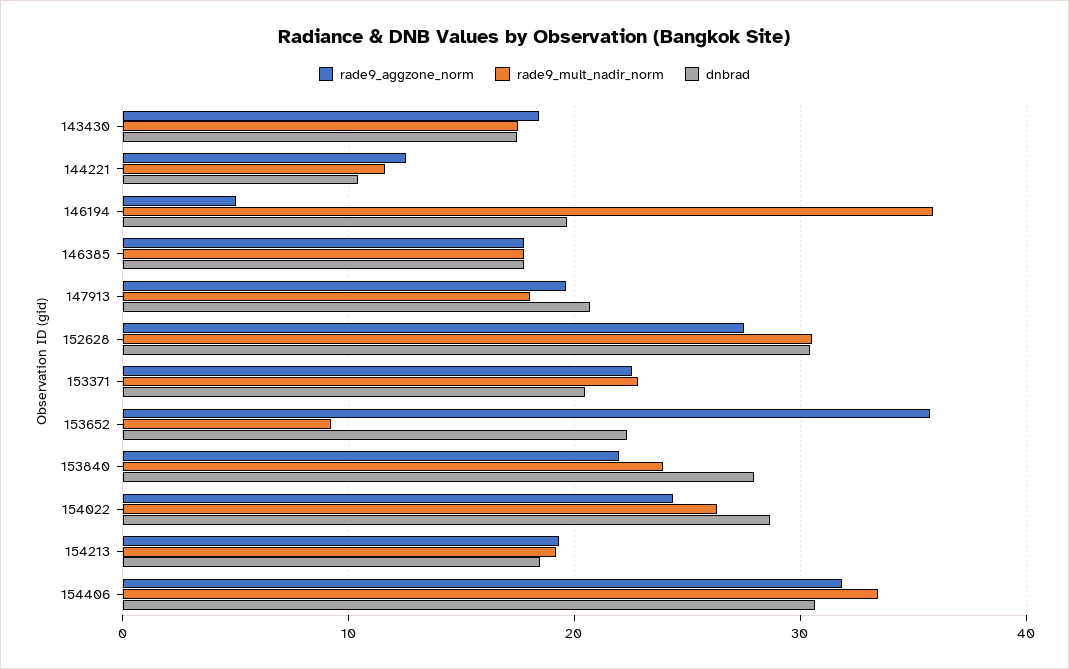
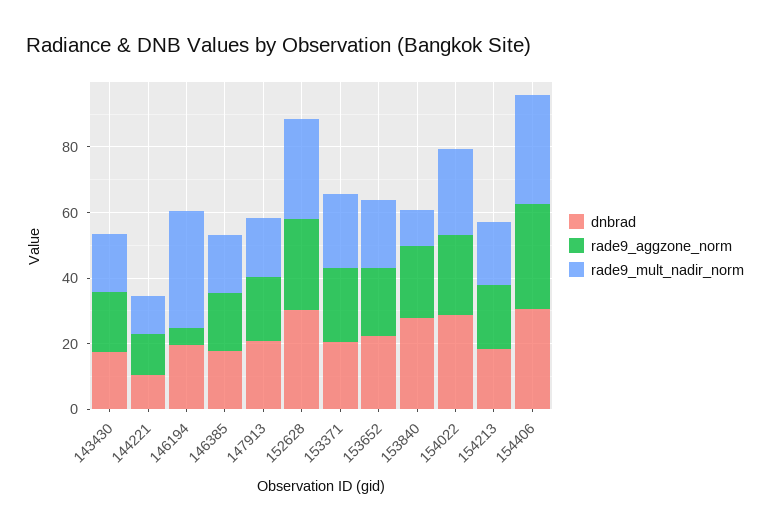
rade9_aggzone_norm, 153652: 36 -> 20
rade9_mult_nadir_norm, 153652: 9 -> 20
rade9_mult_nadir_norm, 153840: 24 -> 10

